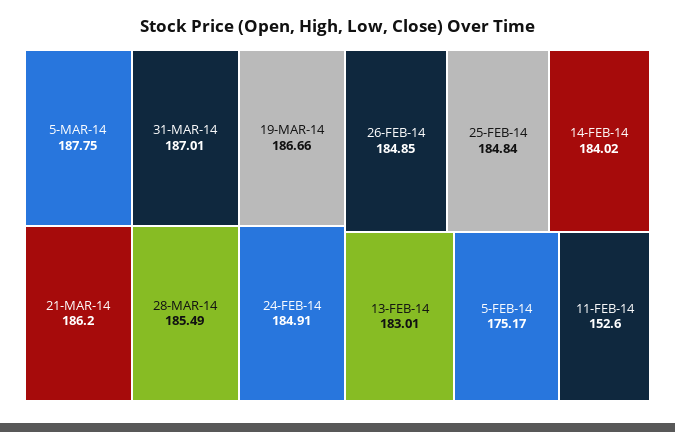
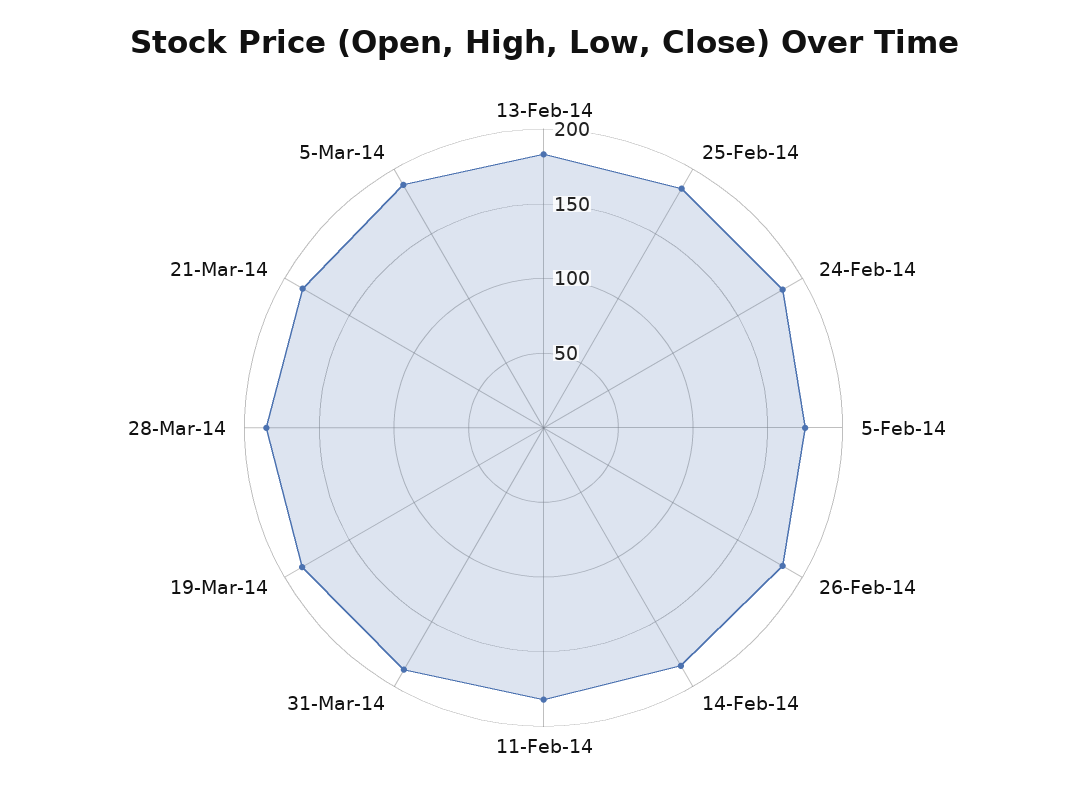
11-FEB-14: 152.6 -> 180

